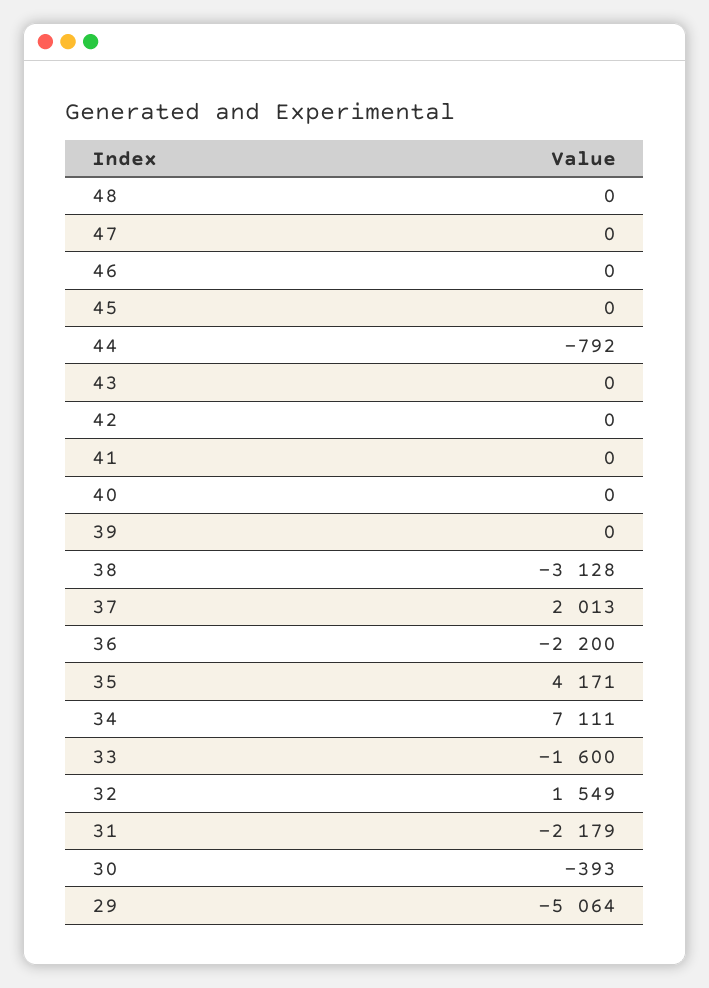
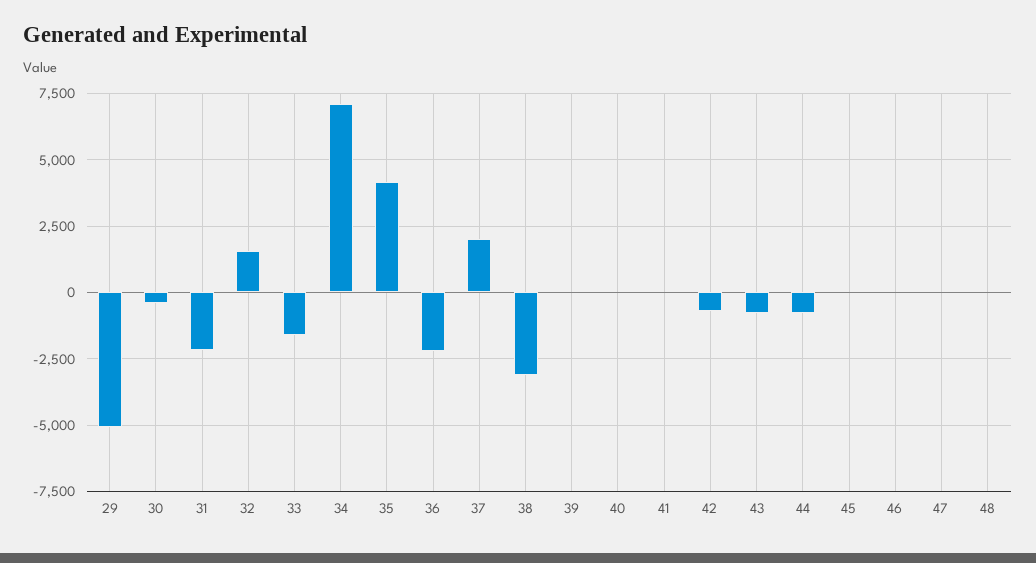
43: 0 -> -750
42: 0 -> -750

